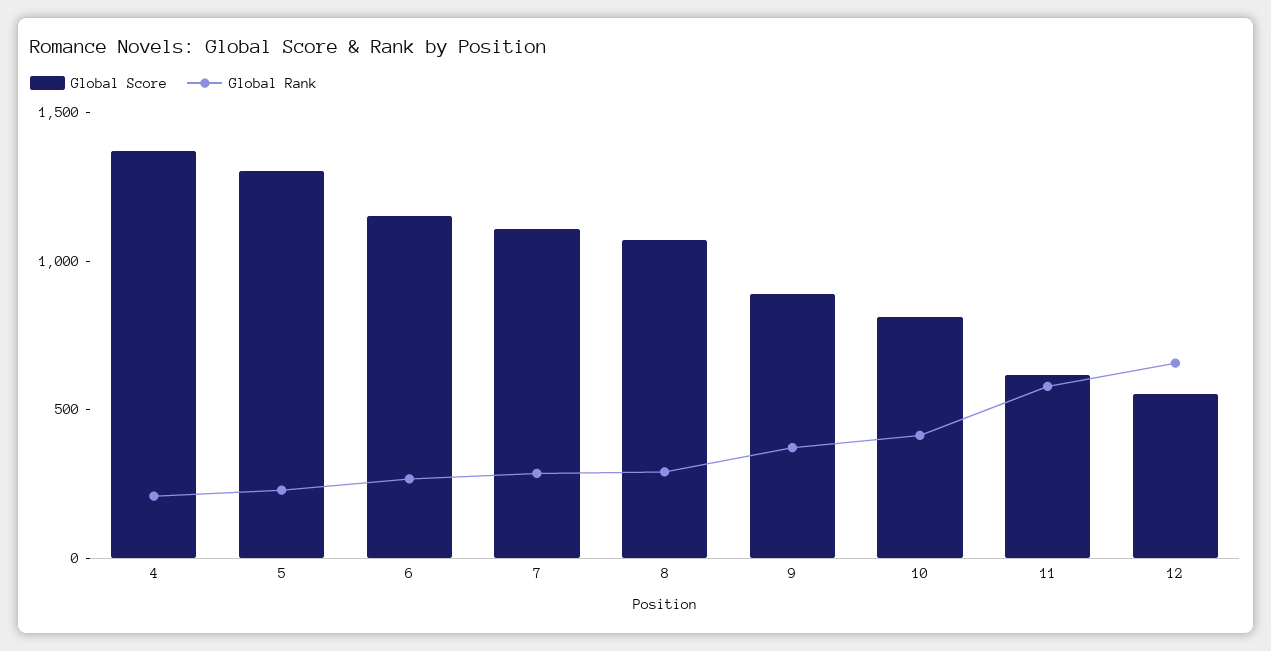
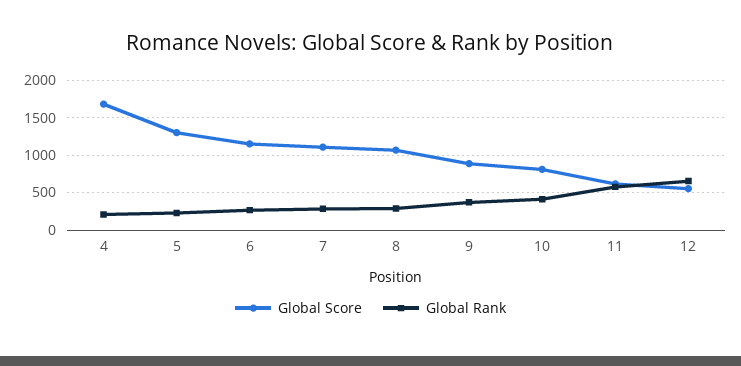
Global Score, 4: 1400 -> 1700

